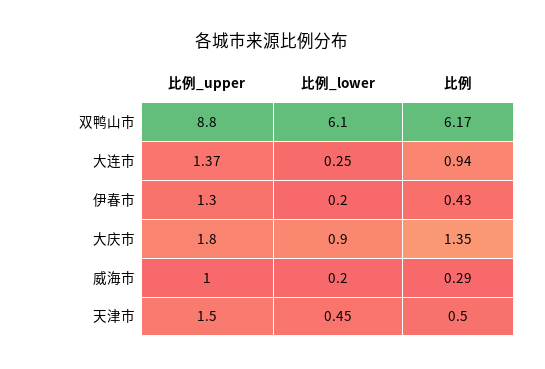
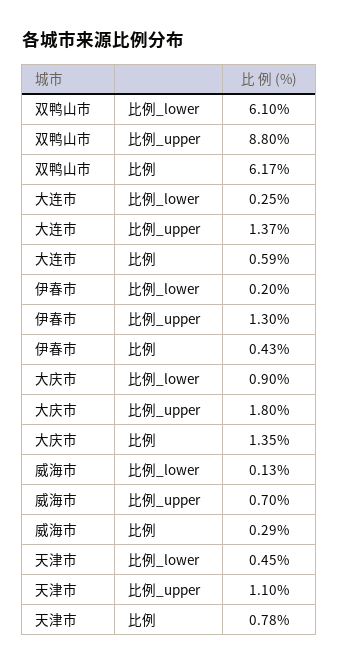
比例, 大连市: 0.94 -> 0.59
比例_upper, 威海市: 1 -> 0.7
比例_lower, 威海市: 0.2 -> 0.13
比例_upper, 天津市: 1.5 -> 1.1
比例, 天津市: 0.5 -> 0.78

